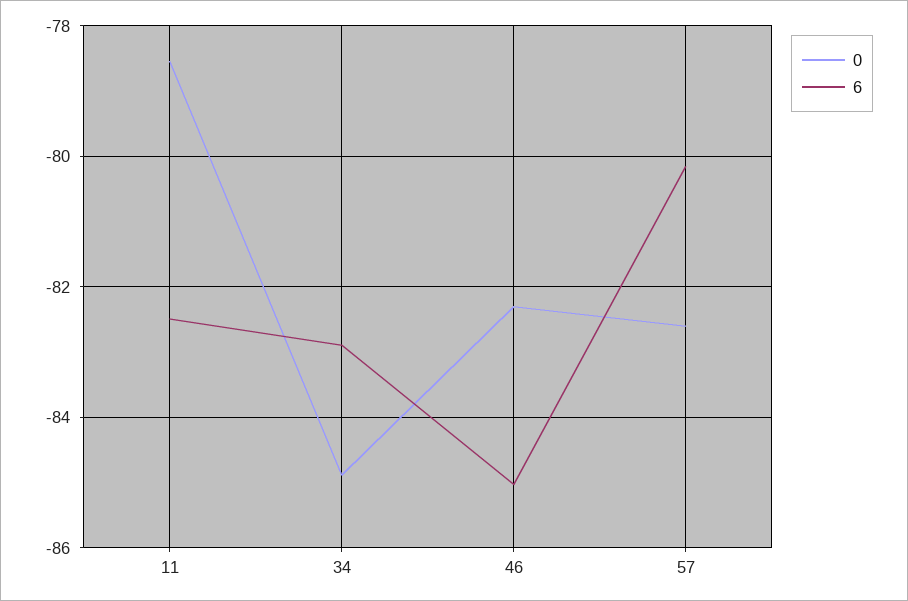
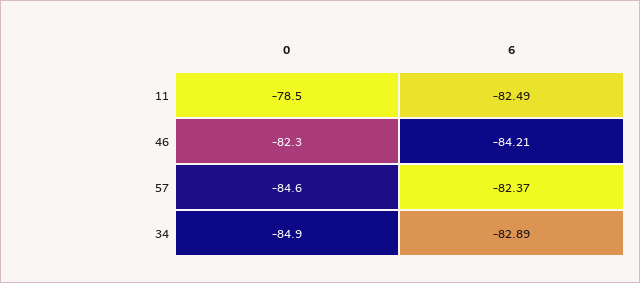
6, 46: -85 -> -84.21
0, 57: -82.6 -> -84.6
6, 57: -80.2 -> -82.37

